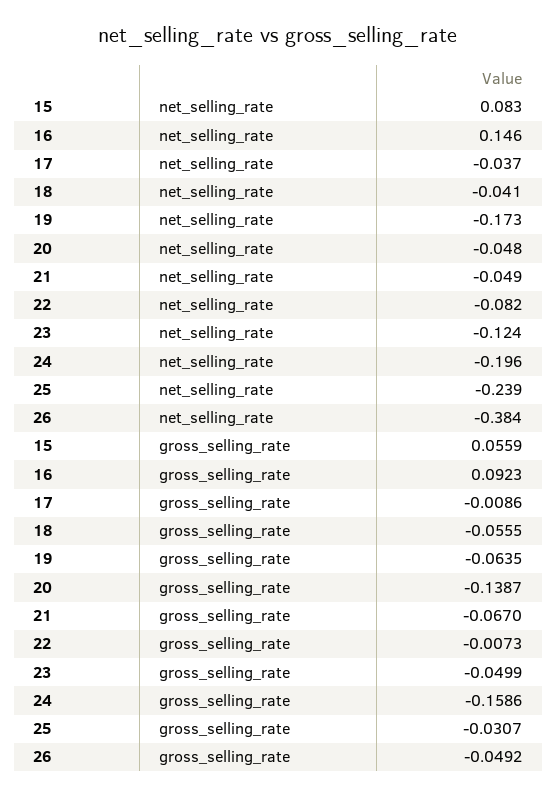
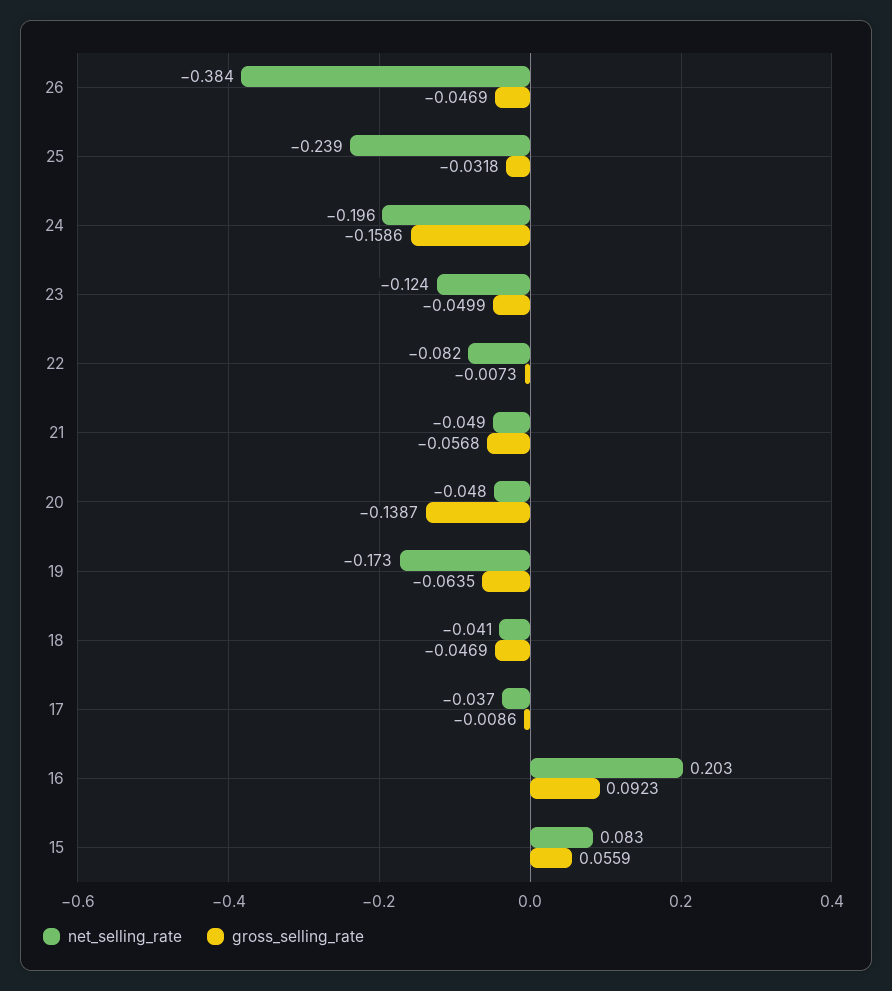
net_selling_rate, 16: 0.146 -> 0.203
gross_selling_rate, 18: -0.0555 -> -0.0469
gross_selling_rate, 21: -0.067 -> -0.0568
gross_selling_rate, 25: -0.0307 -> -0.0318
gross_selling_rate, 26: -0.0492 -> -0.0469

